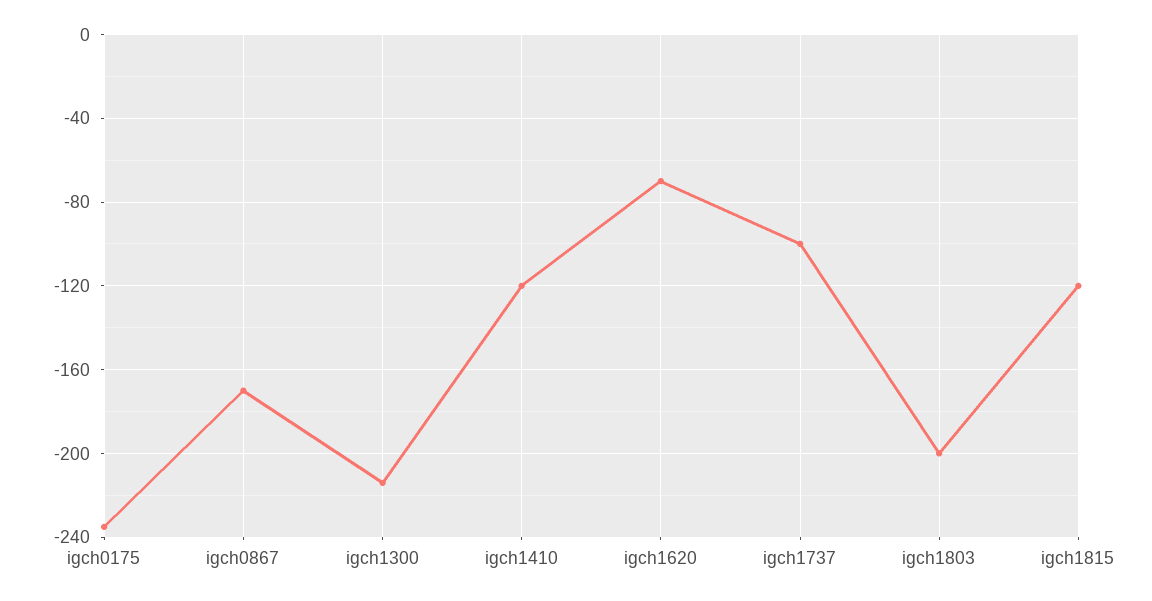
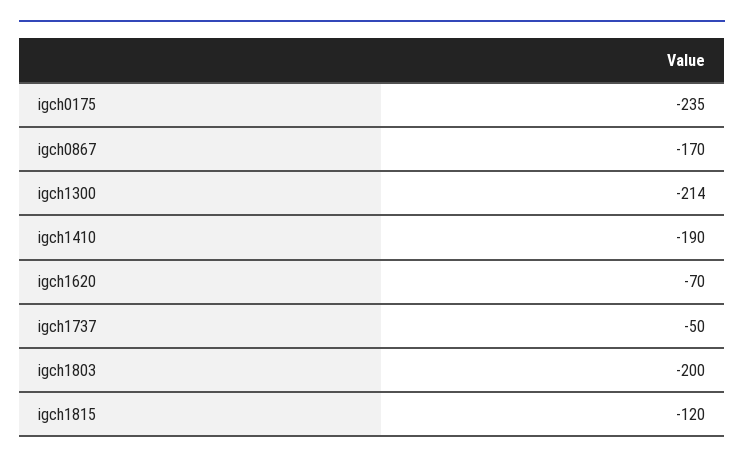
igch1410: -120 -> -190
igch1737: -100 -> -50

